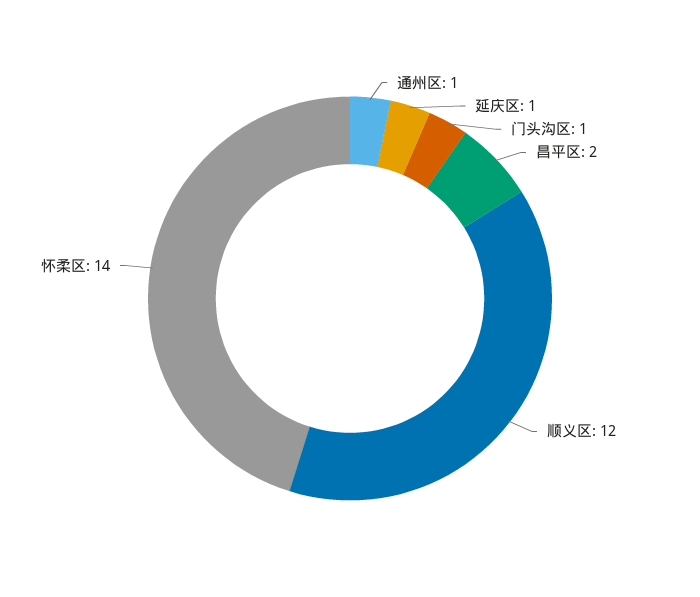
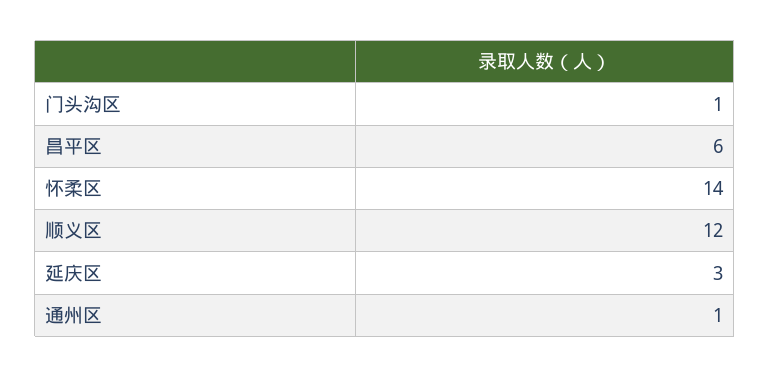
延庆区: 1 -> 3
昌平区: 2 -> 6

